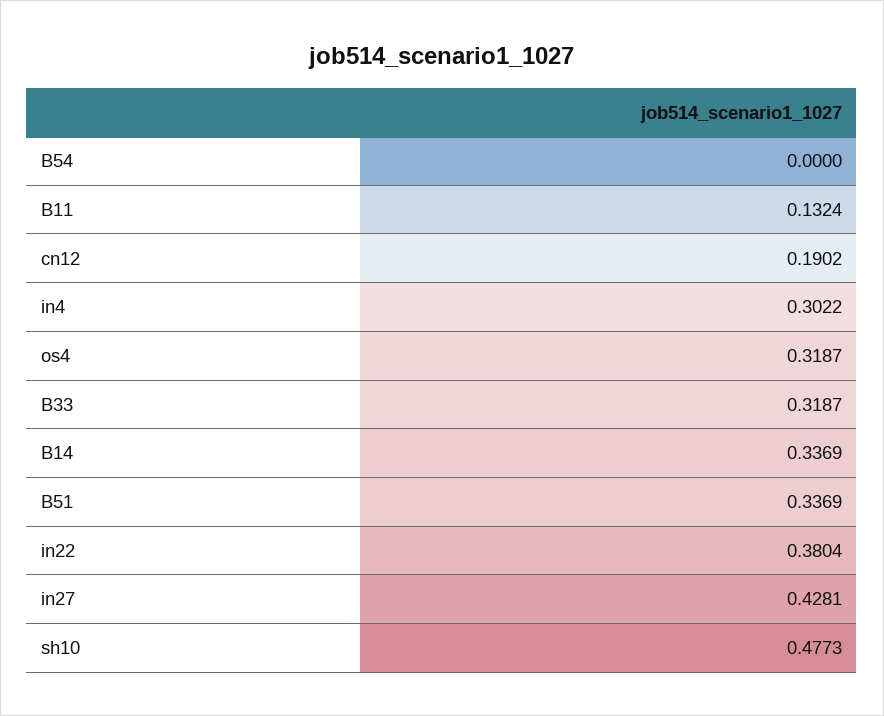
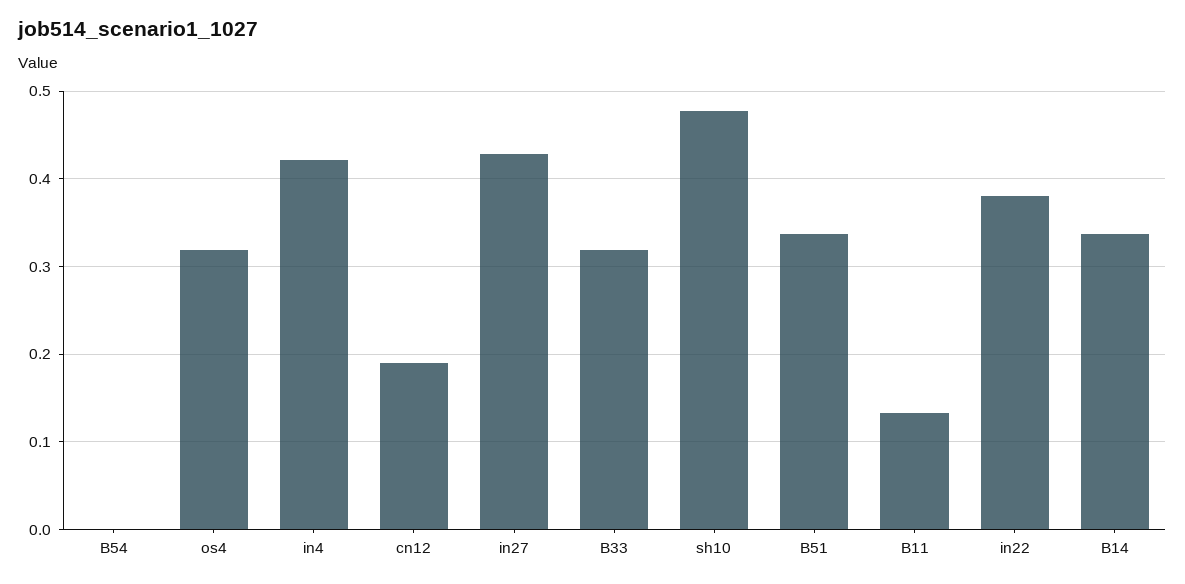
in4: 0.3022 -> 0.42

